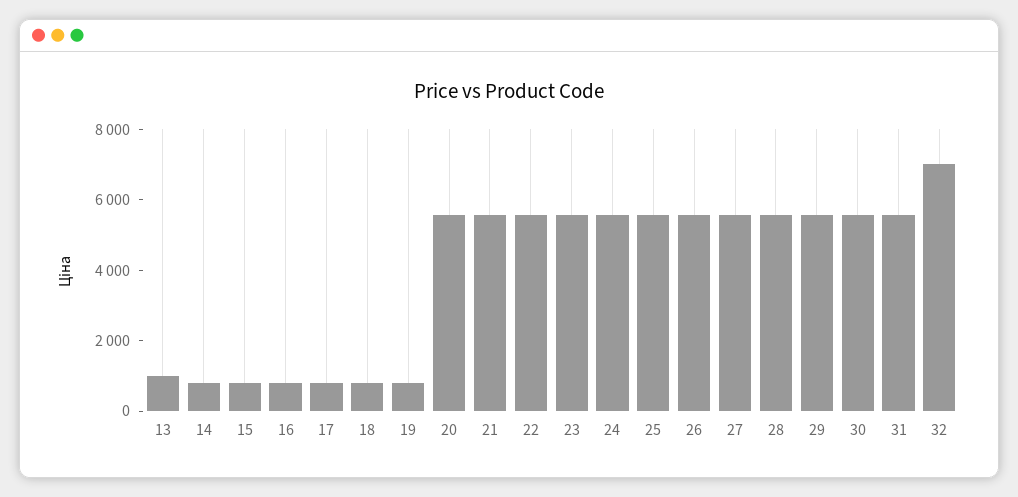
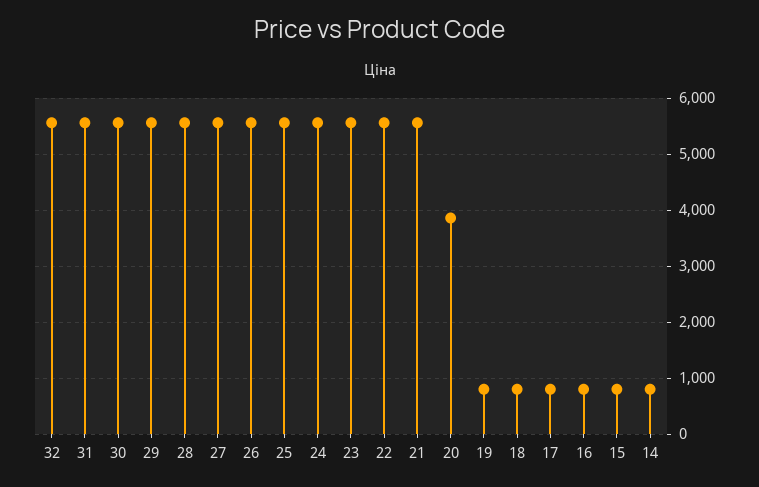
13: 1000 -> none
20: 5500 -> 3800
32: 7000 -> 5600

